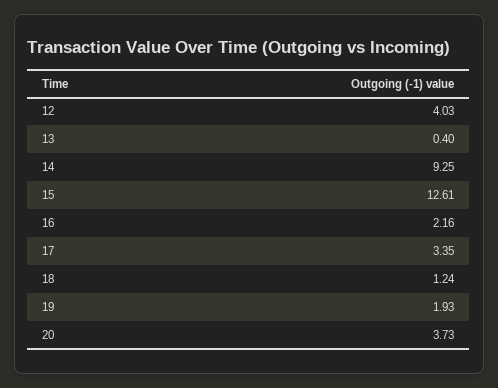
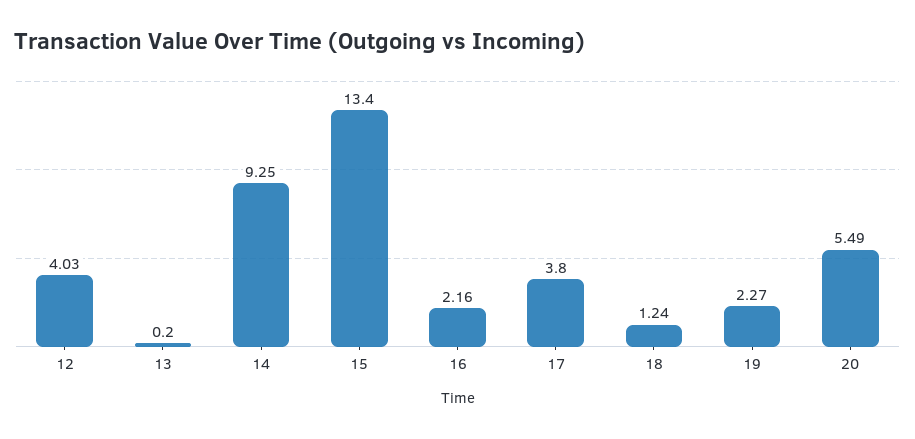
13: 0.4 -> 0.2
15: 12.61 -> 13.4
17: 3.35 -> 3.8
19: 1.93 -> 2.27
20: 3.73 -> 5.49

